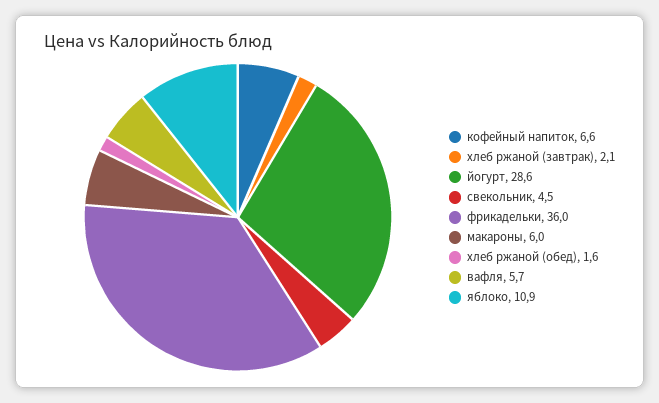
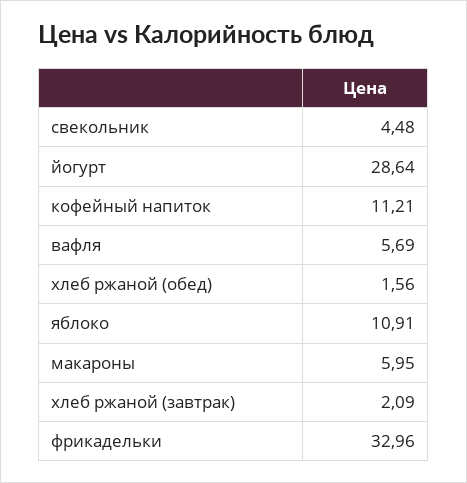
кофейный напиток: 6.6 -> 11.21
фрикадельки: 36 -> 32.96

